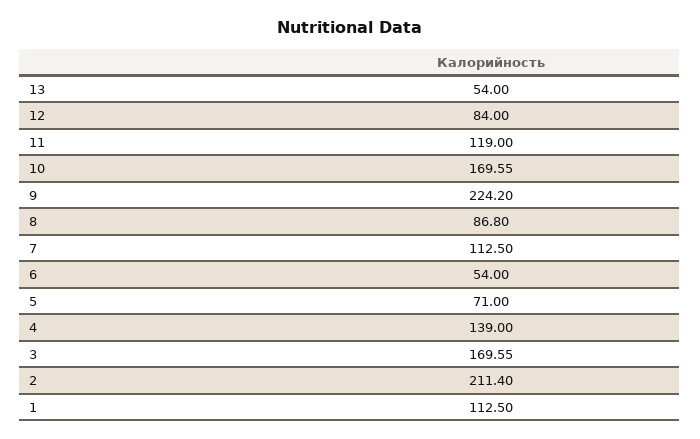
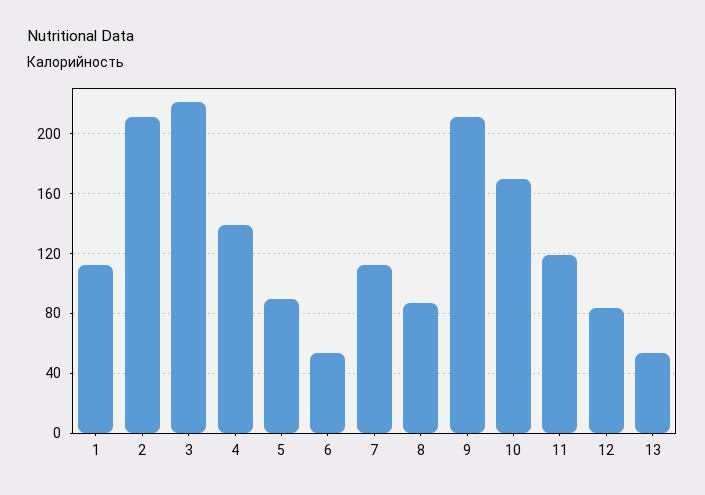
9: 224.2 -> 210
5: 71 -> 90
3: 169.55 -> 220

